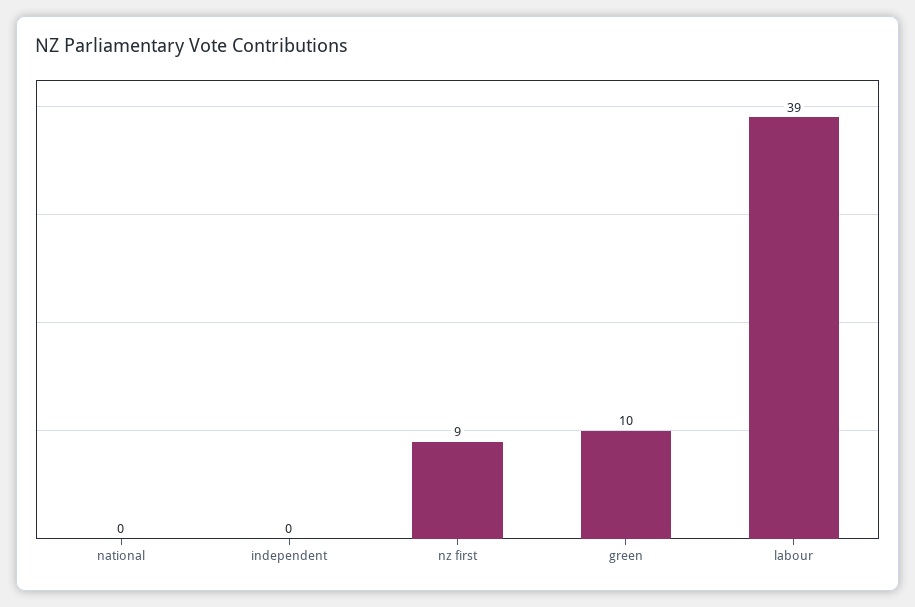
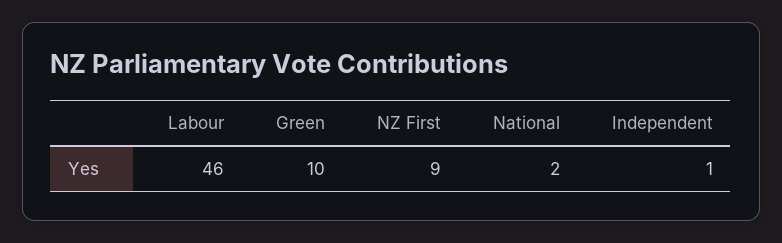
national: 0 -> 2
independent: 0 -> 1
labour: 39 -> 46

